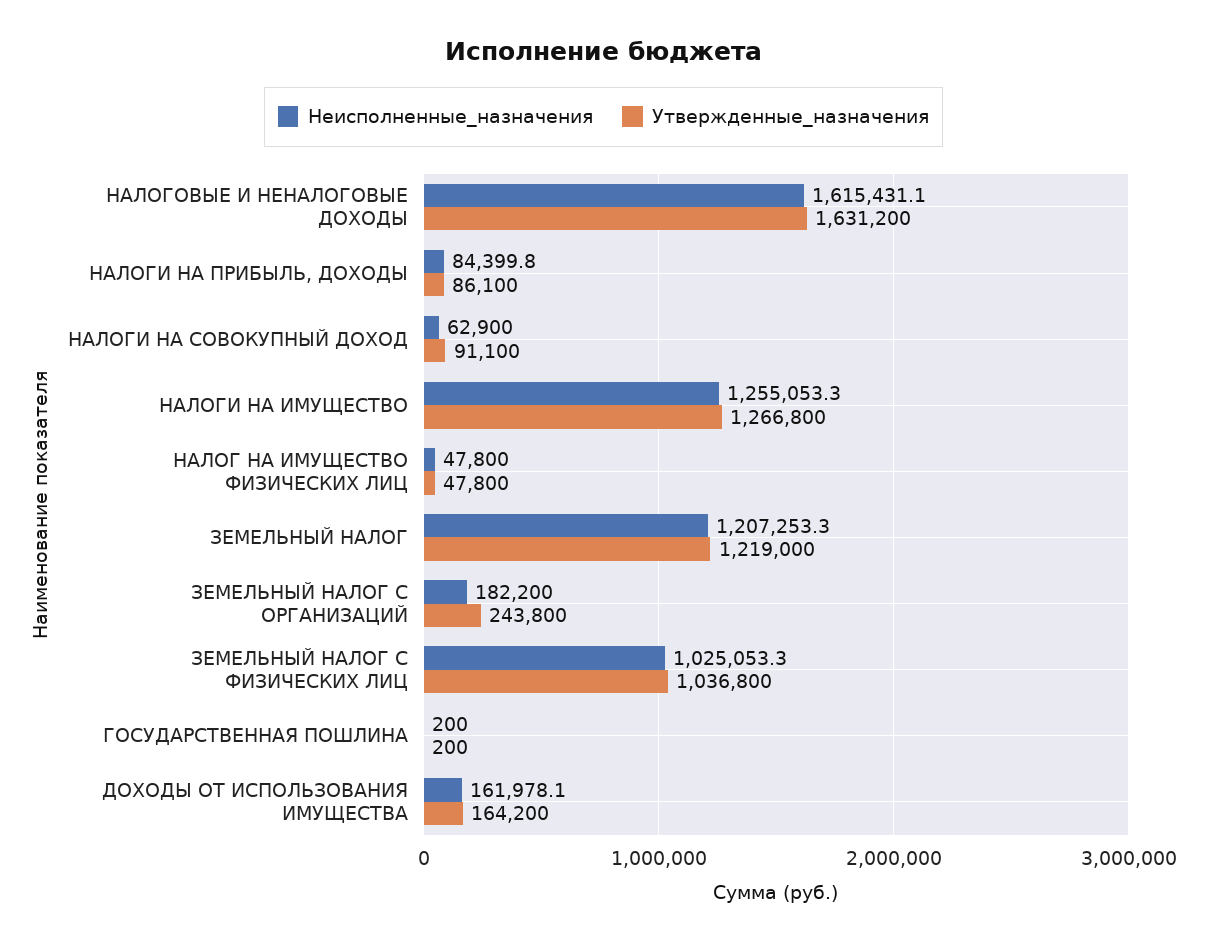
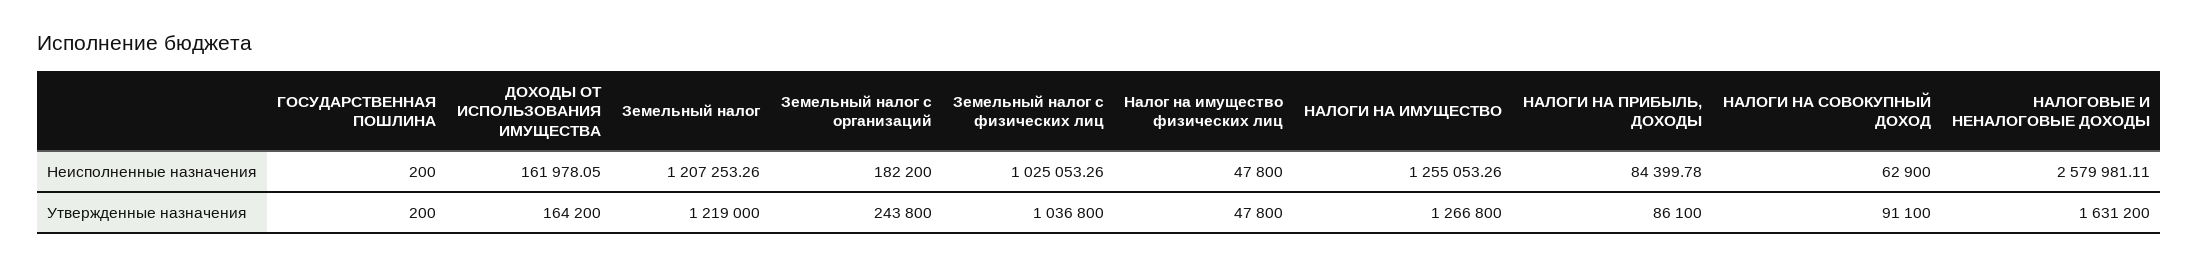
Неисполненные_назначения, НАЛОГОВЫЕ И НЕНАЛОГОВЫЕ ДОХОДЫ: 1615431.1 -> 2579981.11

